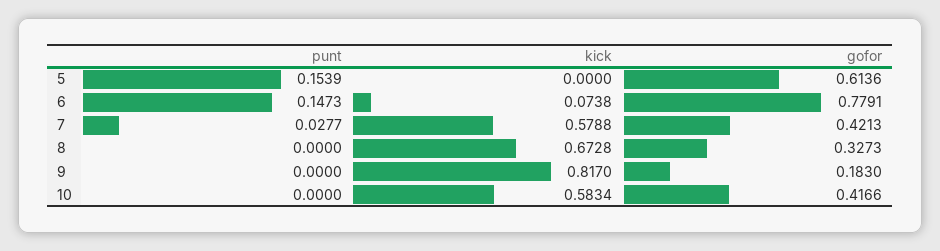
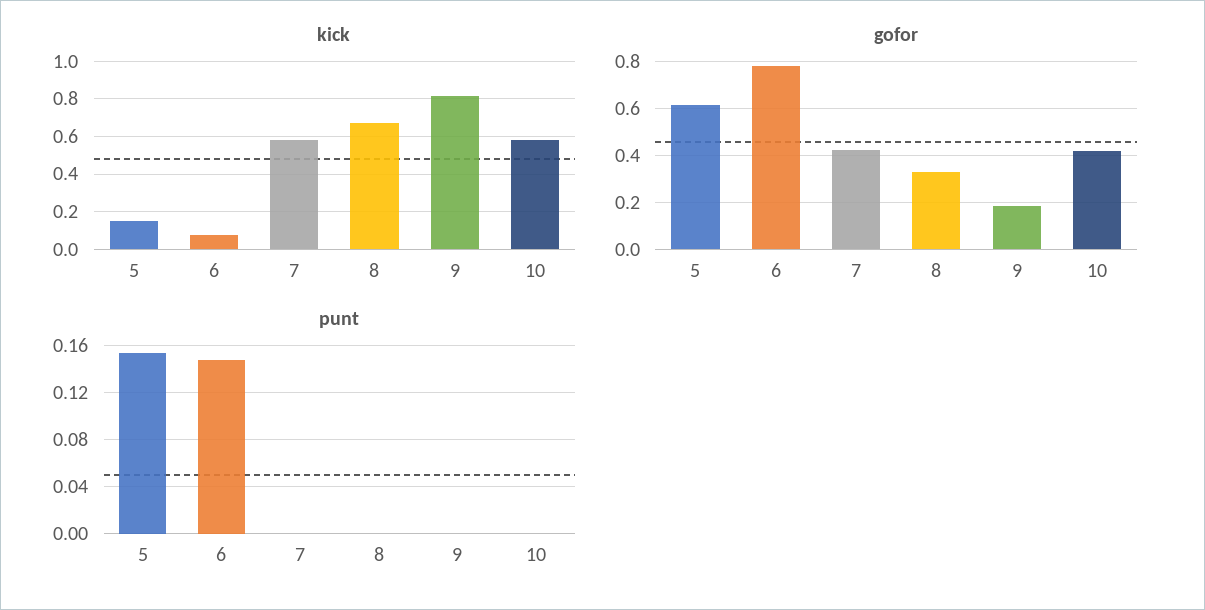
kick, 5: 0 -> 0.15
punt, 7: 0.0277 -> 0

